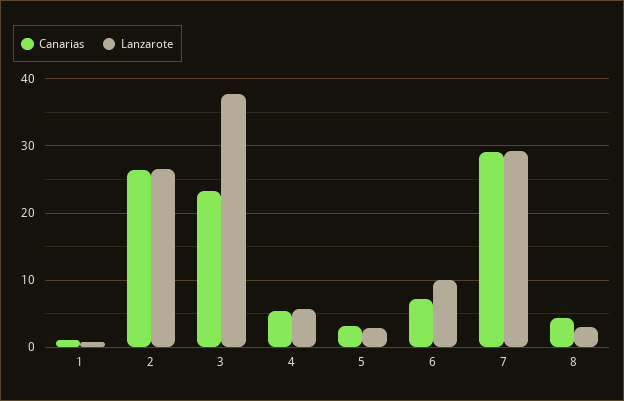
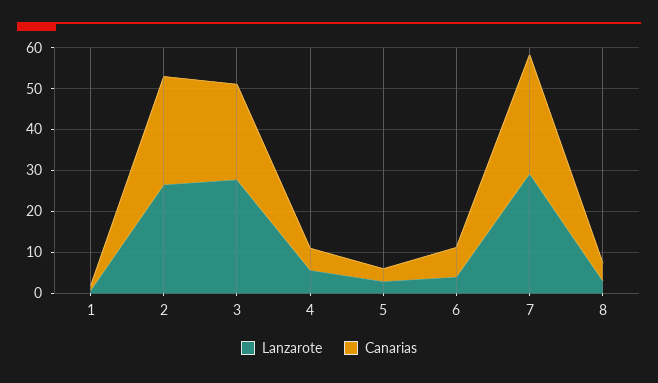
Lanzarote, 3: 38 -> 28
Lanzarote, 6: 10 -> 4

